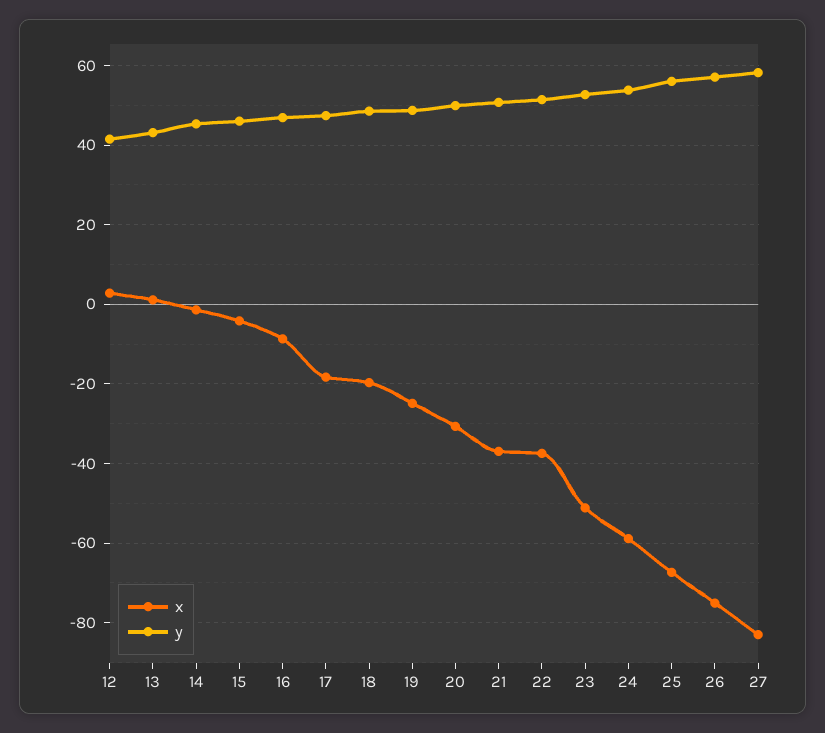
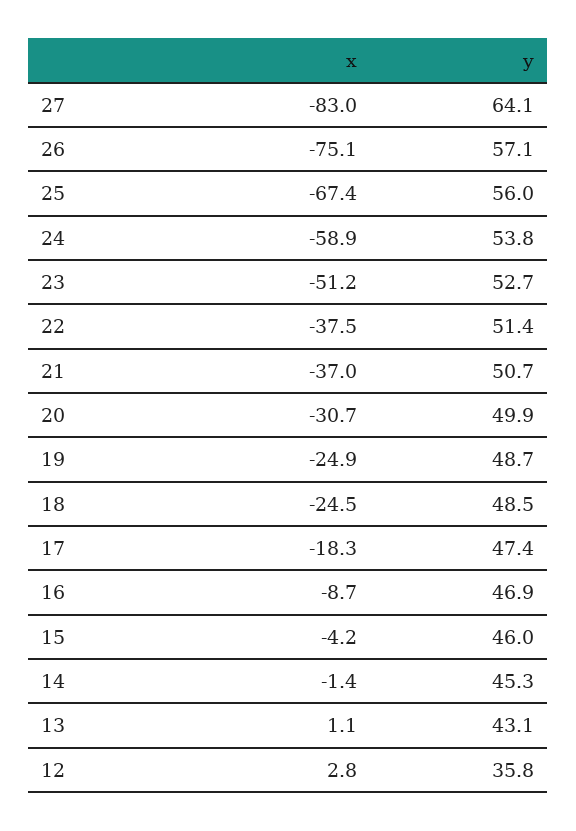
y, 12: 42 -> 35.8
x, 18: -20 -> -24.5
y, 27: 58 -> 64.1

